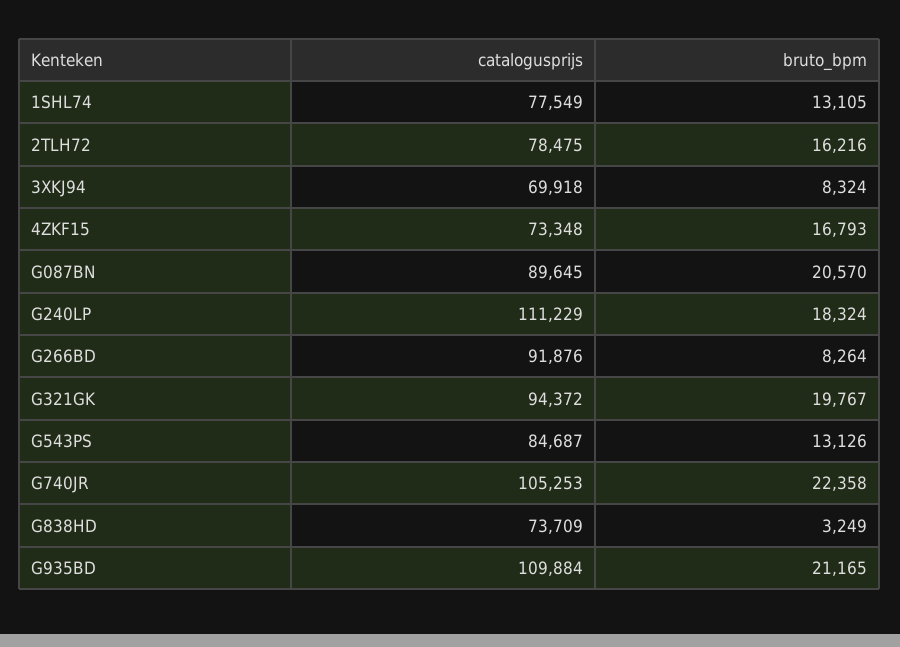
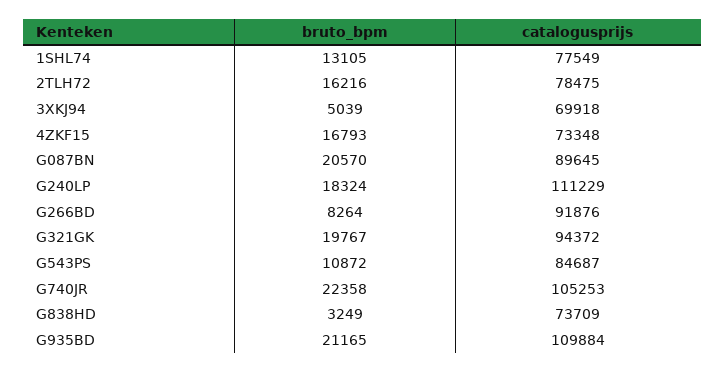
bruto_bpm, 3XKJ94: 8324 -> 5039
bruto_bpm, G543PS: 13126 -> 10872

